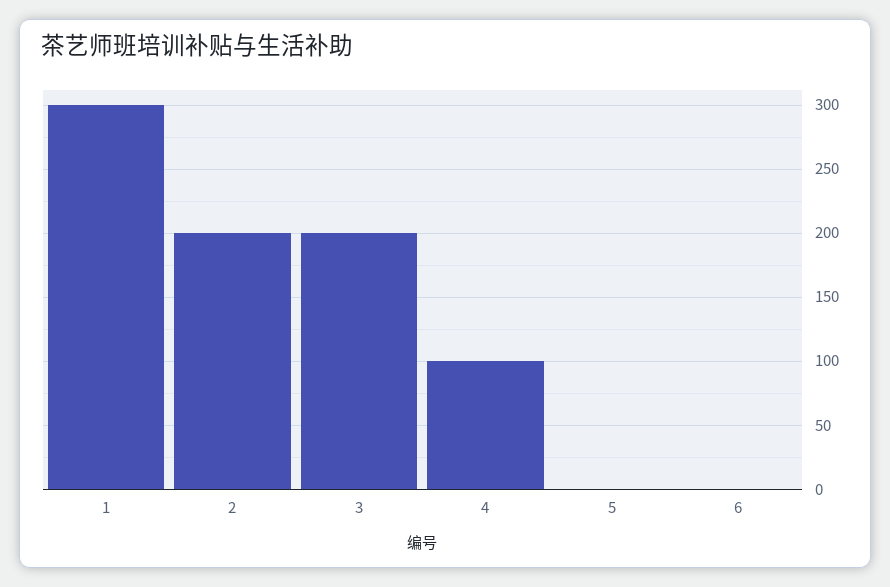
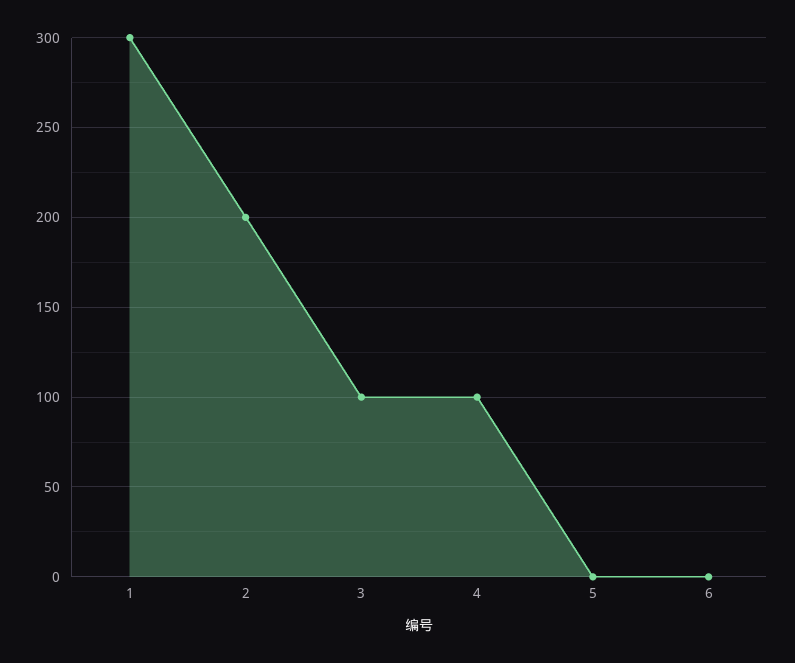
3: 200 -> 100

